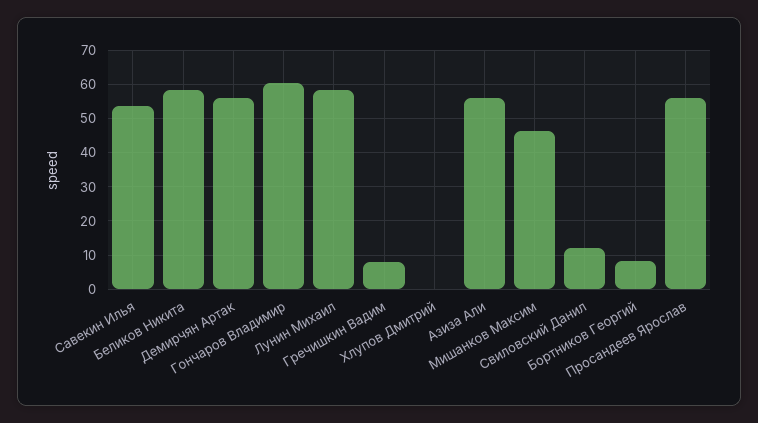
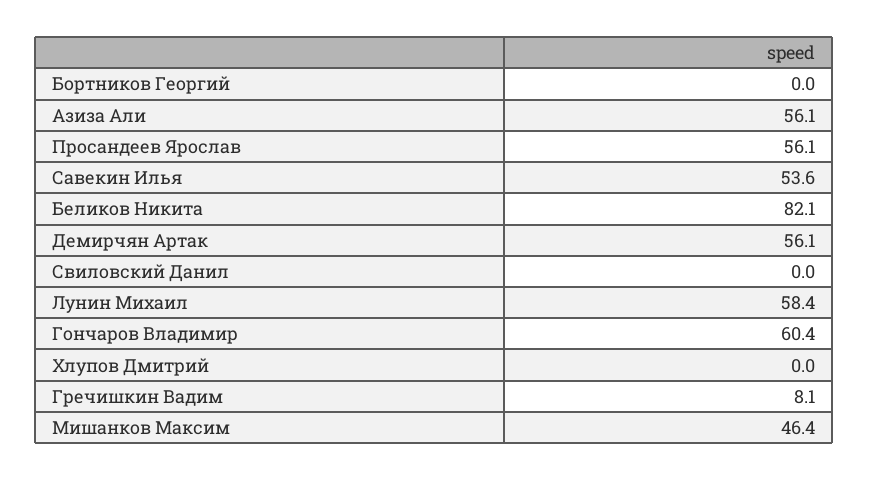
Беликов Никита: 58 -> 82.1
Свиловский Данил: 12 -> 0
Бортников Георгий: 8 -> 0

